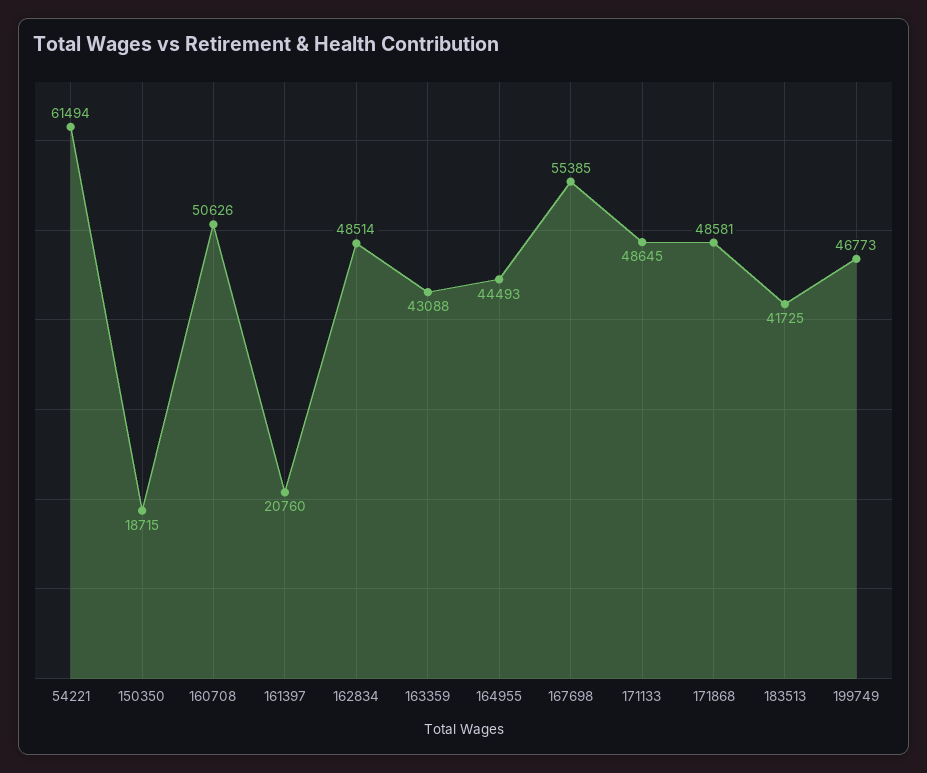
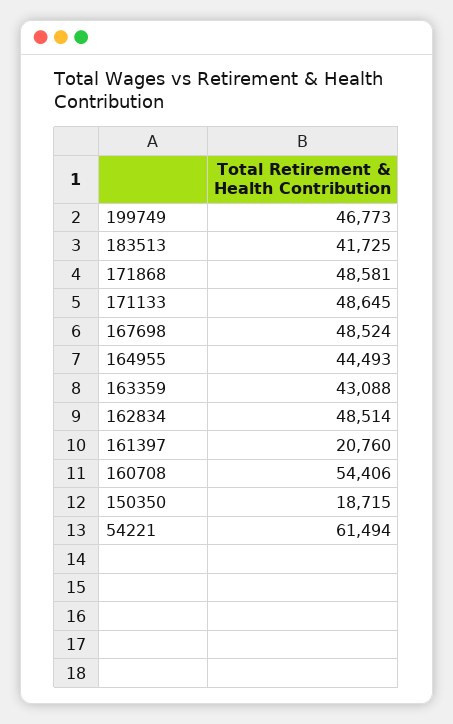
160708: 50626 -> 54406
167698: 55385 -> 48524

